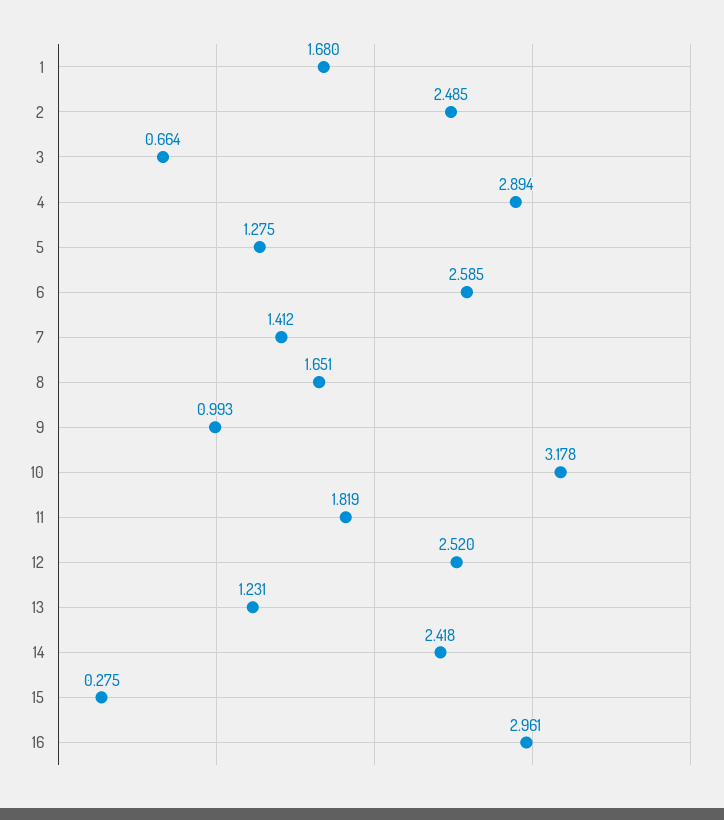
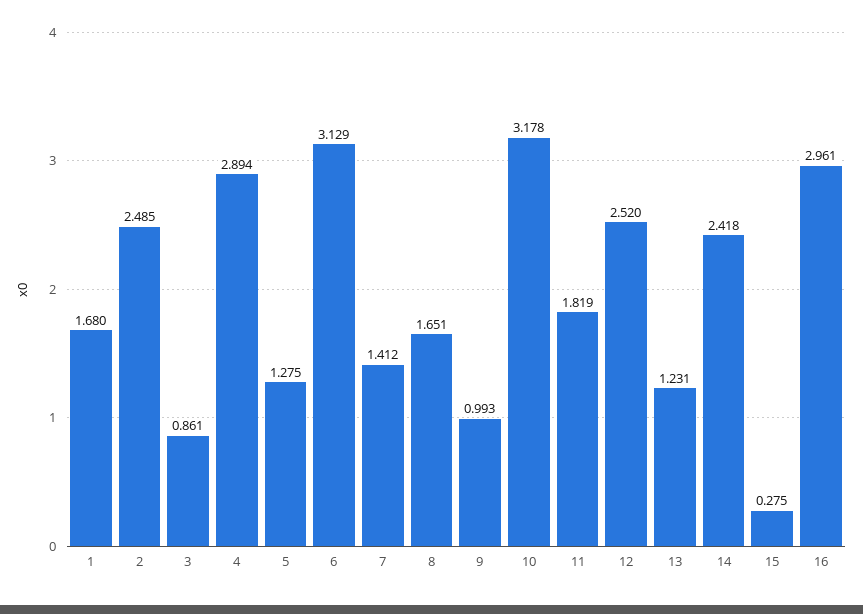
3: 0.664 -> 0.861
6: 2.585 -> 3.129

